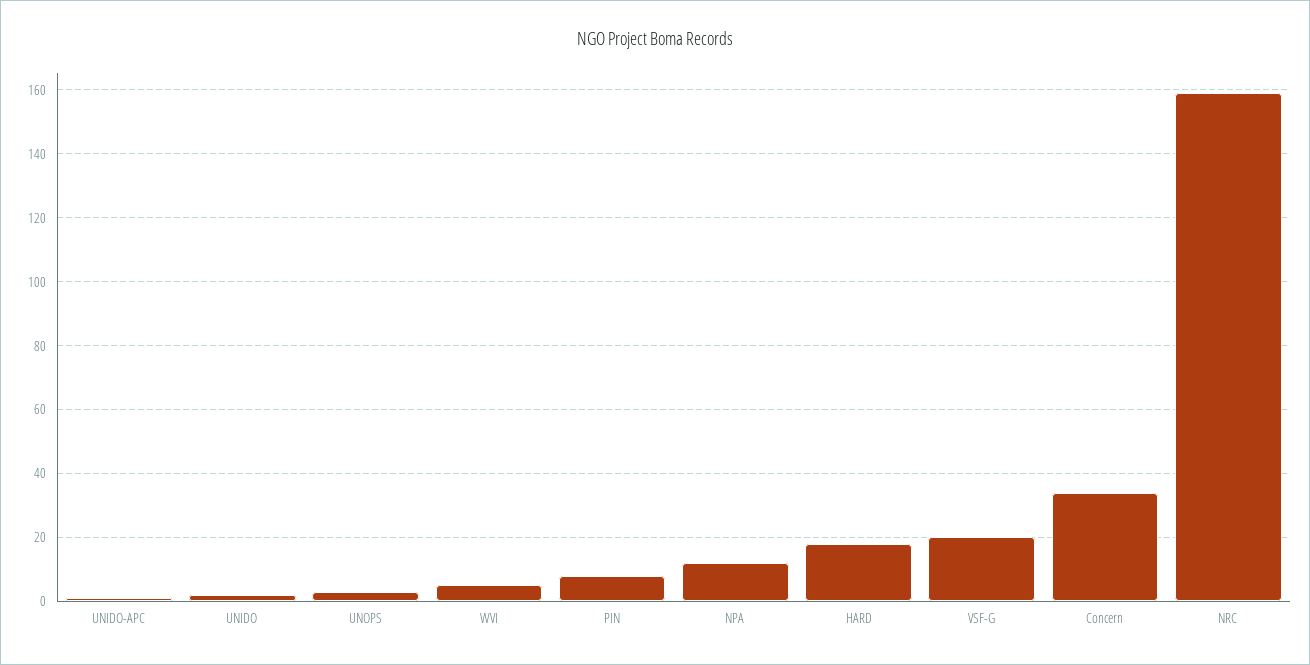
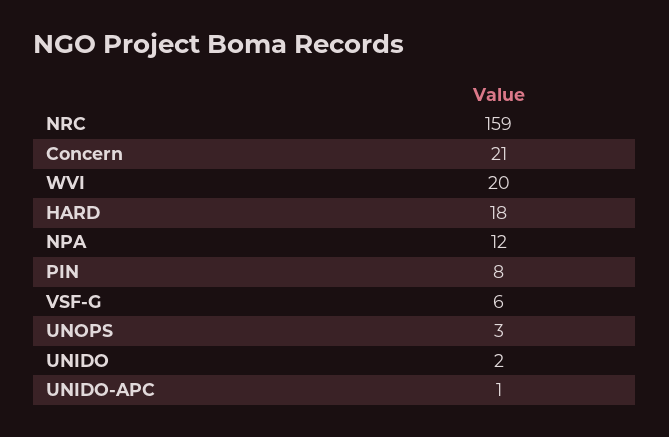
WVI: 5 -> 20
VSF-G: 20 -> 6
Concern: 35 -> 21

